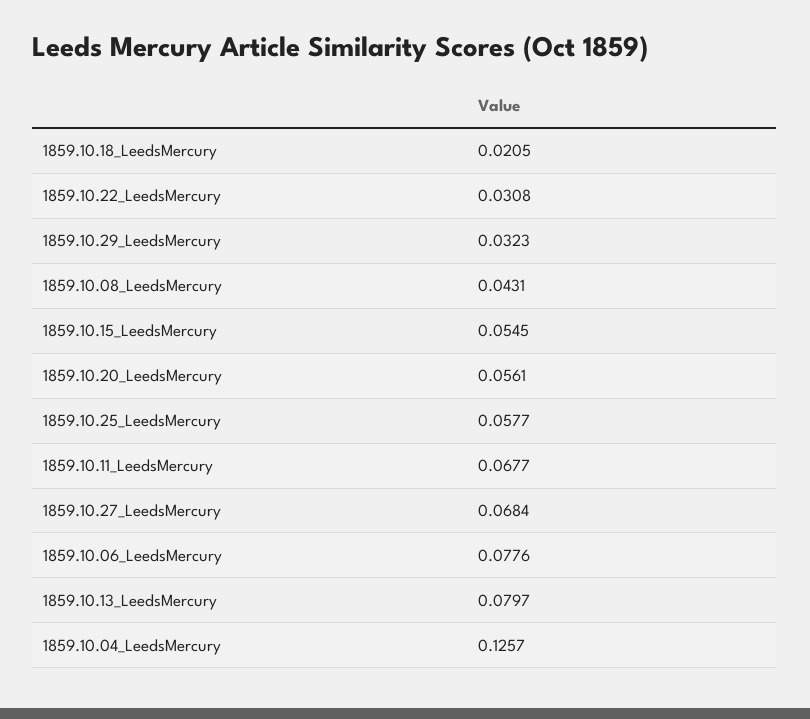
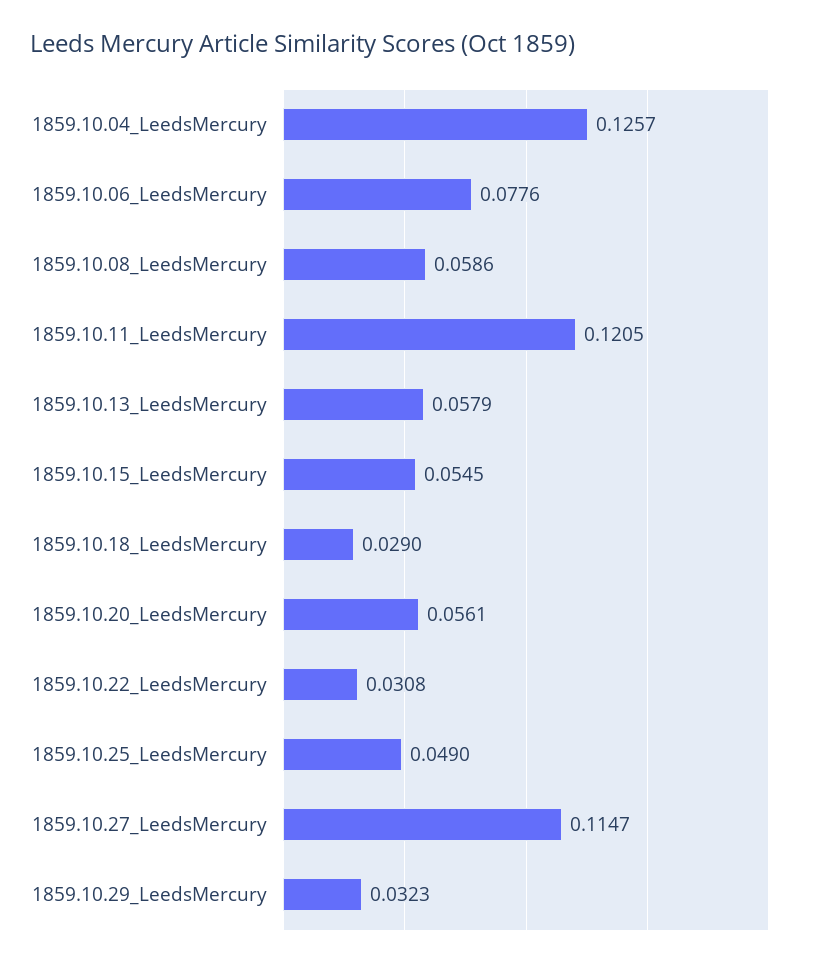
1859.10.18_LeedsMercury: 0.0205 -> 0.029
1859.10.08_LeedsMercury: 0.0431 -> 0.0586
1859.10.25_LeedsMercury: 0.0577 -> 0.049
1859.10.11_LeedsMercury: 0.0677 -> 0.1205
1859.10.27_LeedsMercury: 0.0684 -> 0.1147
1859.10.13_LeedsMercury: 0.0797 -> 0.0579

